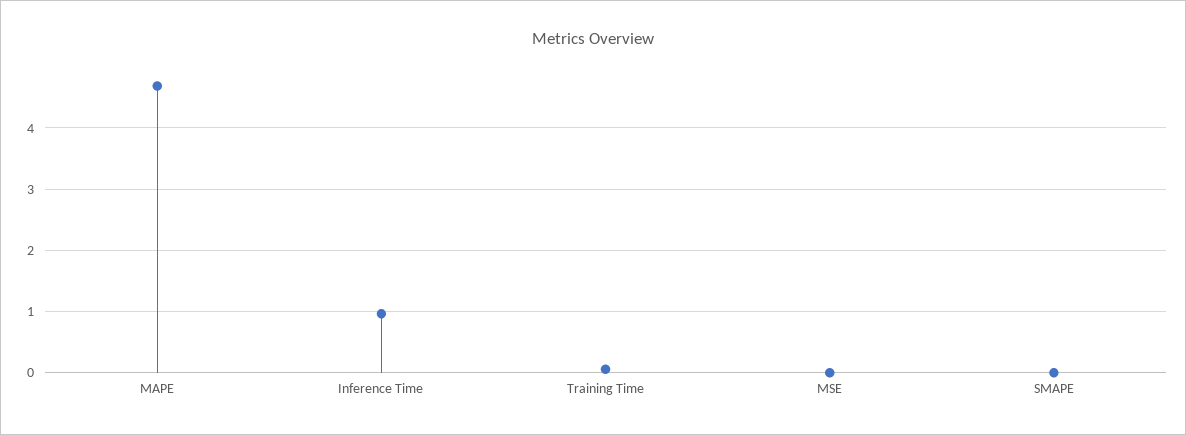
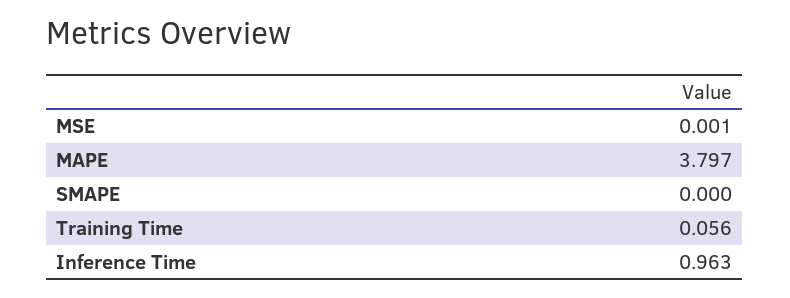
MAPE: 4.7 -> 3.797

